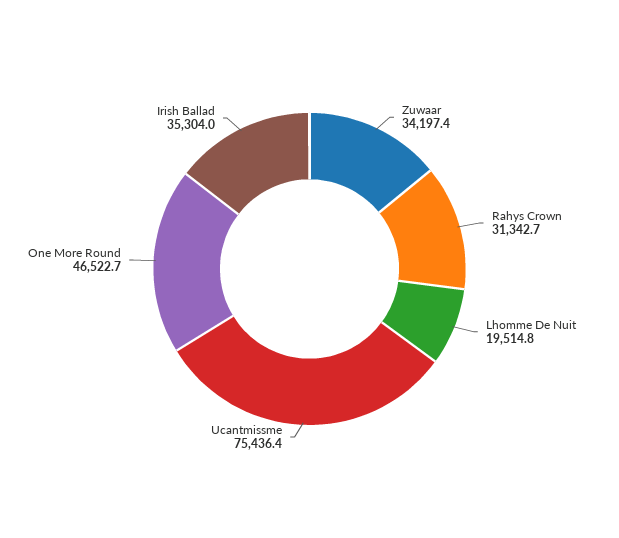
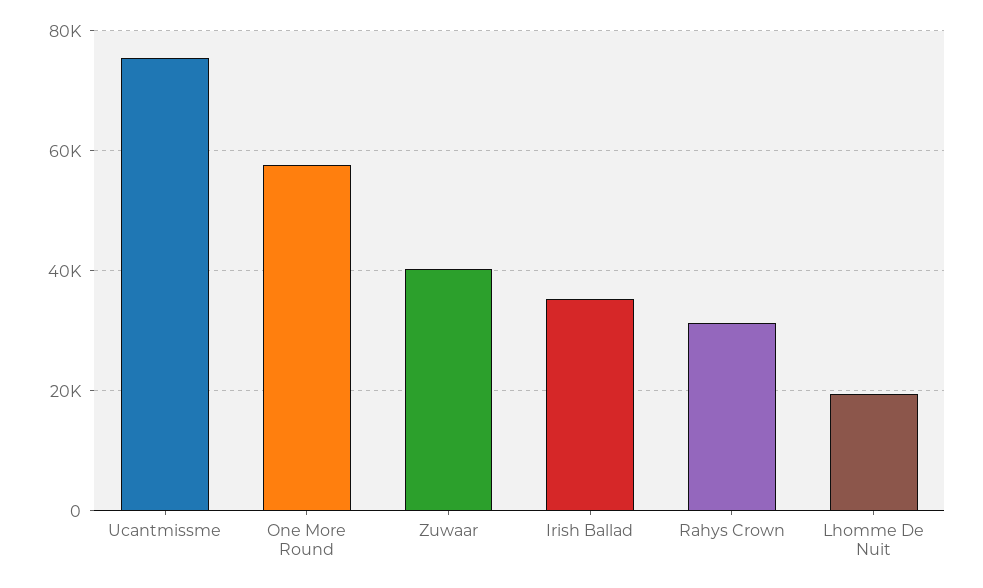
Zuwaar: 34197.4 -> 40000
One More Round: 46522.7 -> 58000

